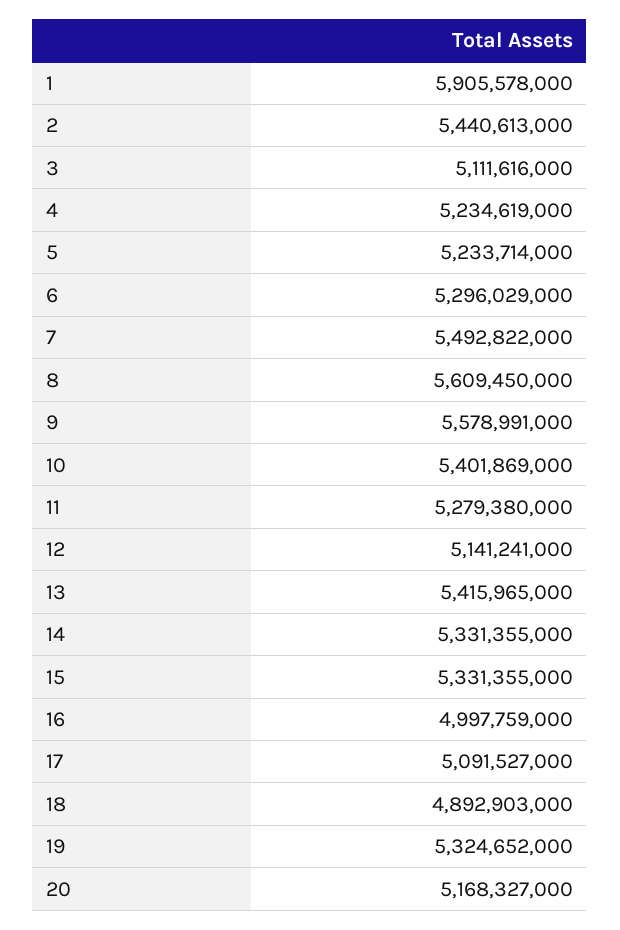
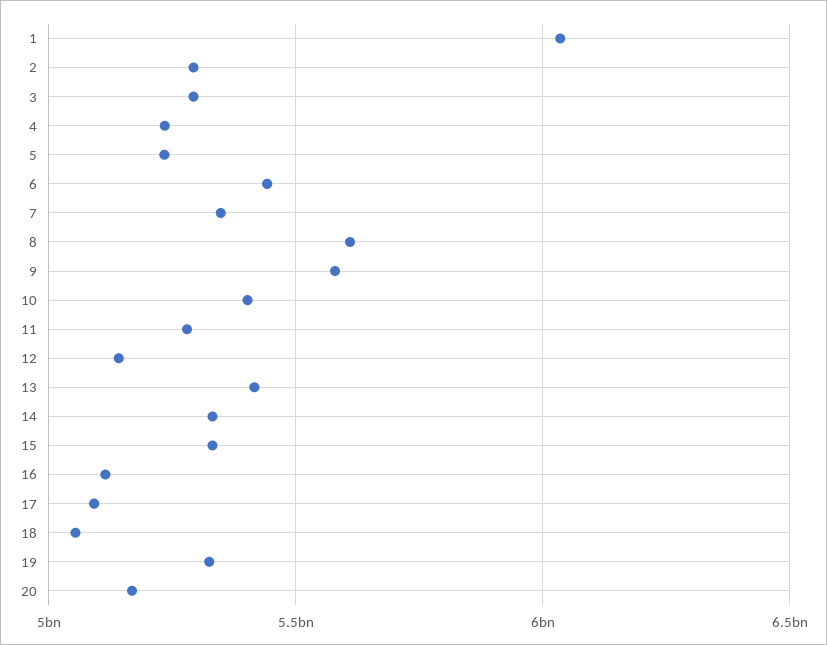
1: 5905578000 -> 6050000000
2: 5440613000 -> 5300000000
3: 5111616000 -> 5300000000
6: 5296029000 -> 5450000000
7: 5492822000 -> 5350000000
16: 4997759000 -> 5100000000
18: 4892903000 -> 5050000000

